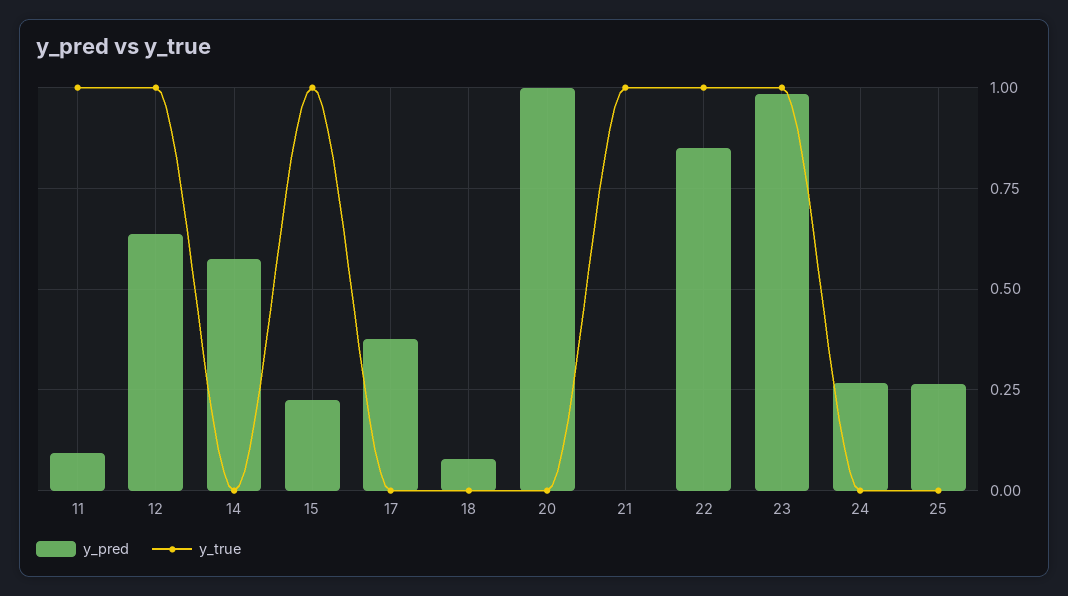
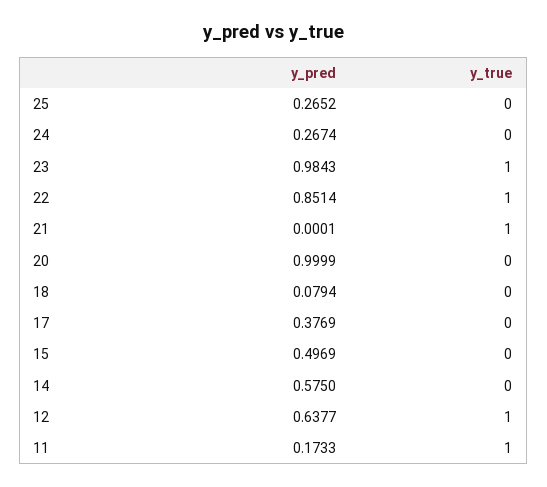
y_pred, 11: 0.1 -> 0.1733
y_pred, 15: 0.225 -> 0.4969
y_true, 15: 1 -> 0

